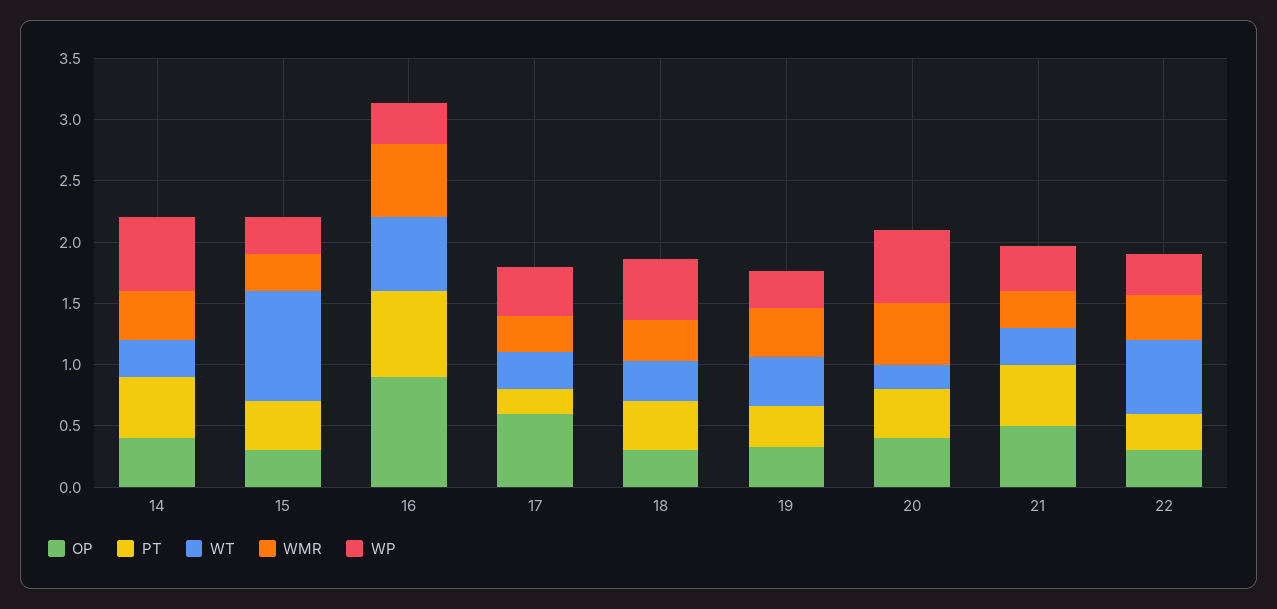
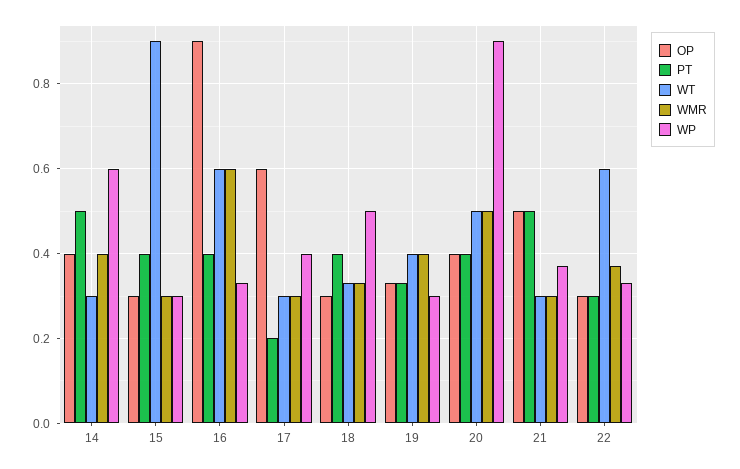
PT, 16: 0.7 -> 0.4
WT, 20: 0.2 -> 0.5
WP, 20: 0.6 -> 0.9

